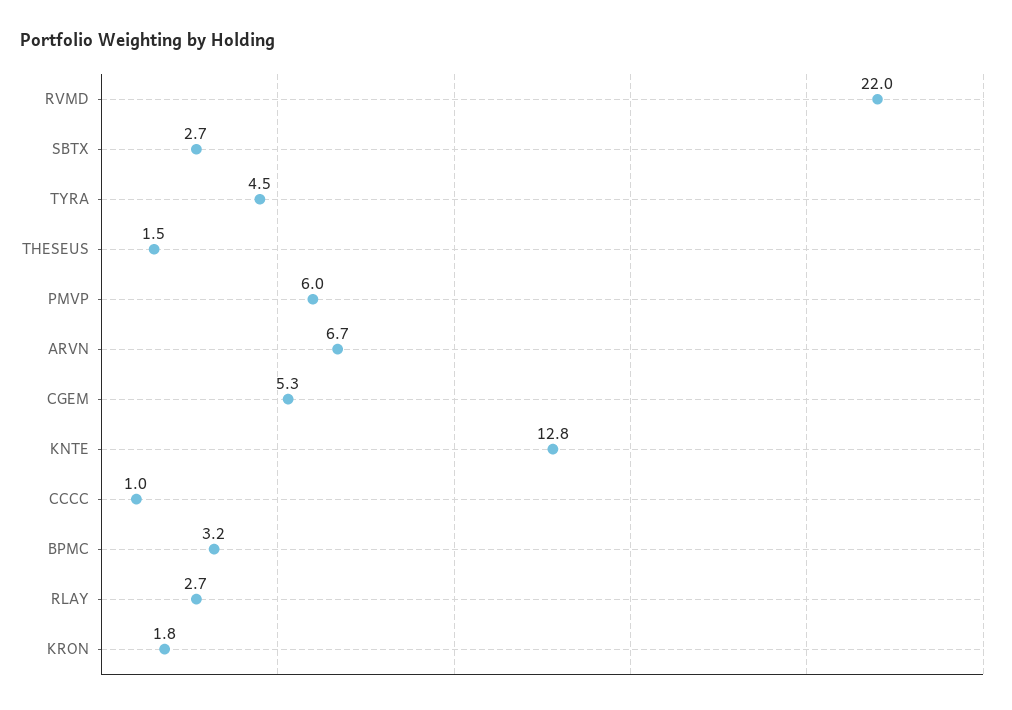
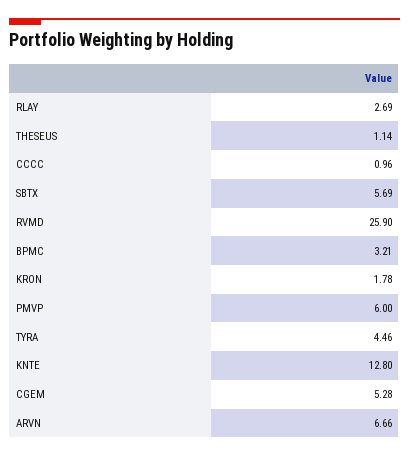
RVMD: 22 -> 25.9
SBTX: 2.7 -> 5.69
THESEUS: 1.5 -> 1.14

